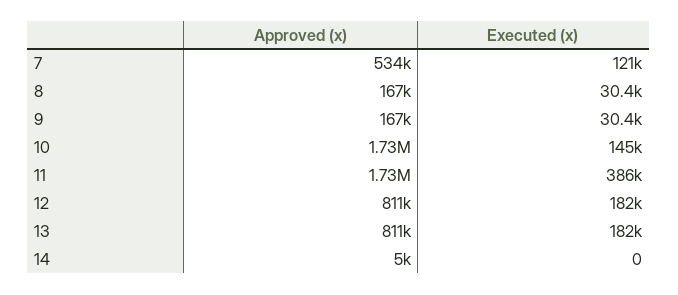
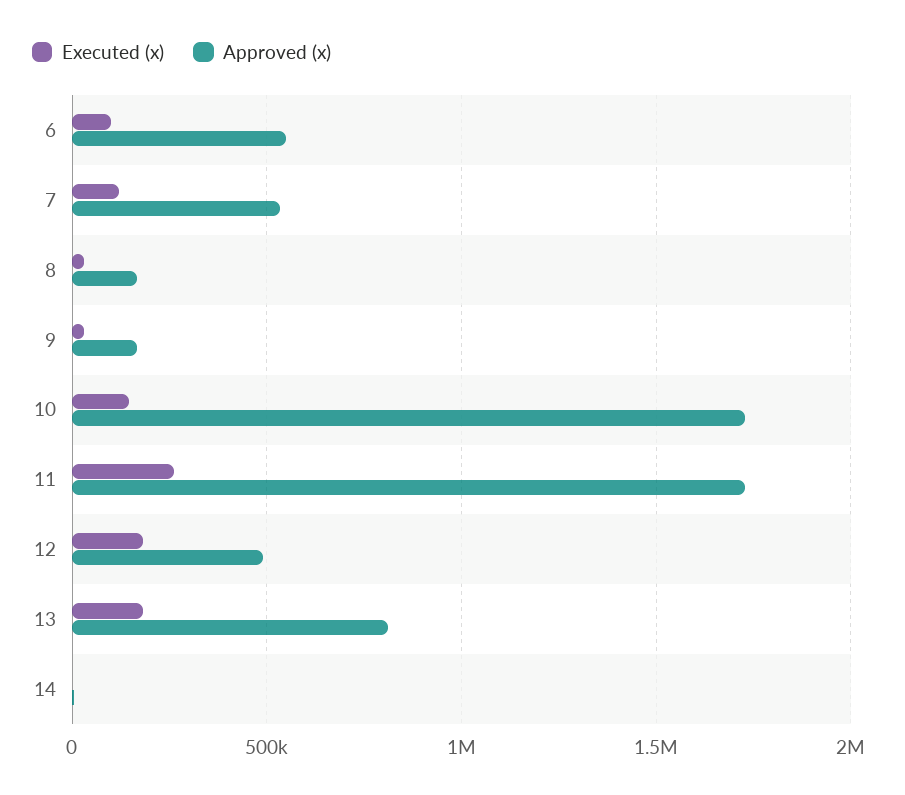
Executed (x), 11: 386000 -> 250000
Approved (x), 12: 811000 -> 500000
Executed (x), 6: none -> 100000
Approved (x), 6: none -> 550000

